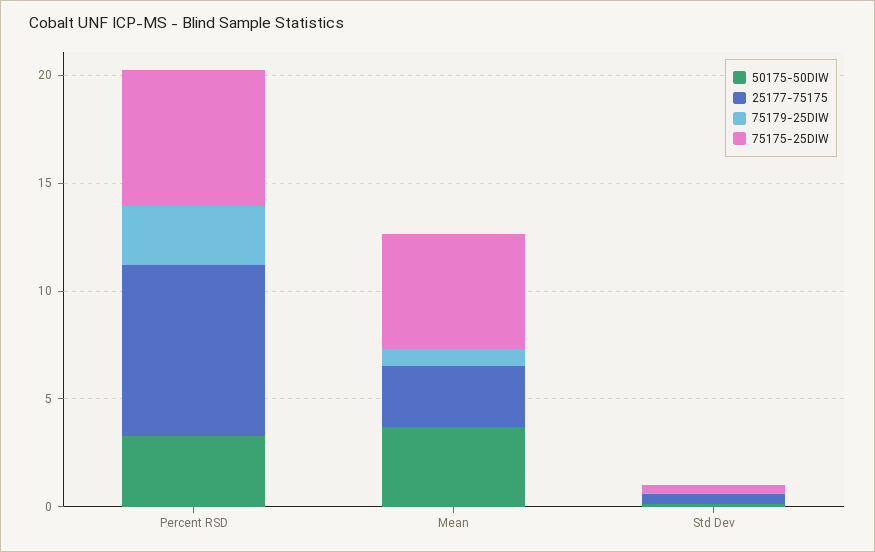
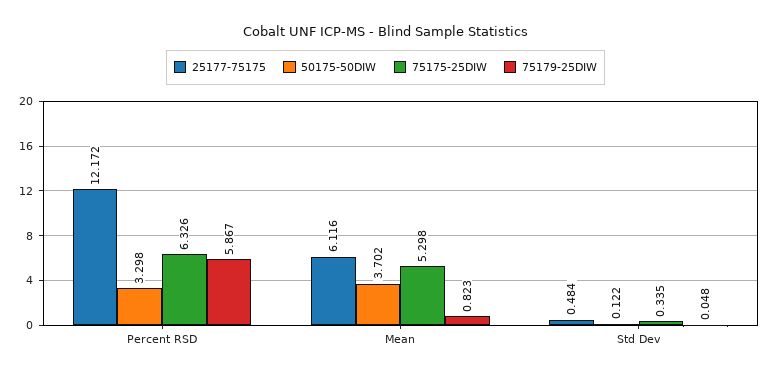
25177-75175, Percent RSD: 8 -> 12.172
75179-25DIW, Percent RSD: 3 -> 5.867
25177-75175, Mean: 3 -> 6.116

